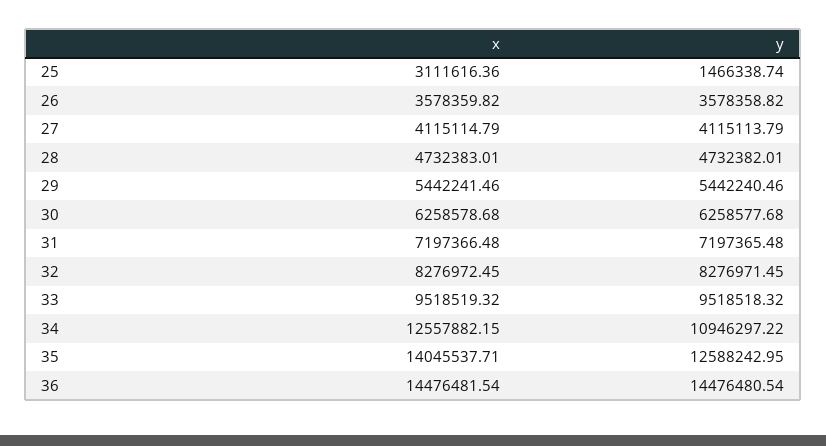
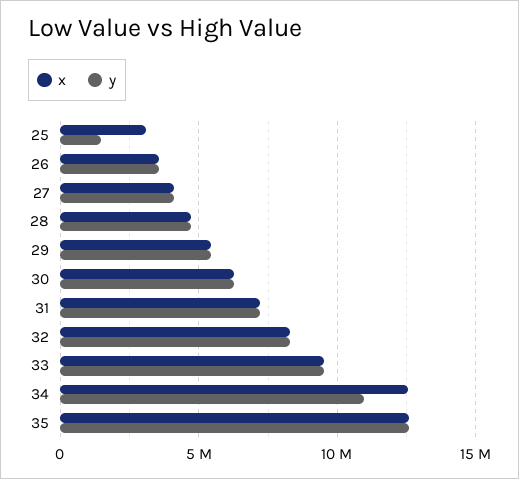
x, 35: 14045537.71 -> 12500000
x, 36: 14476481.54 -> none
y, 36: 14476480.54 -> none

